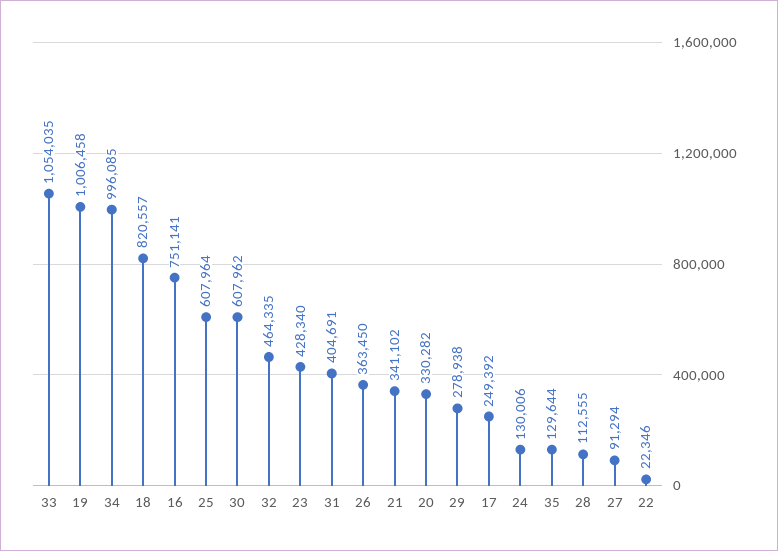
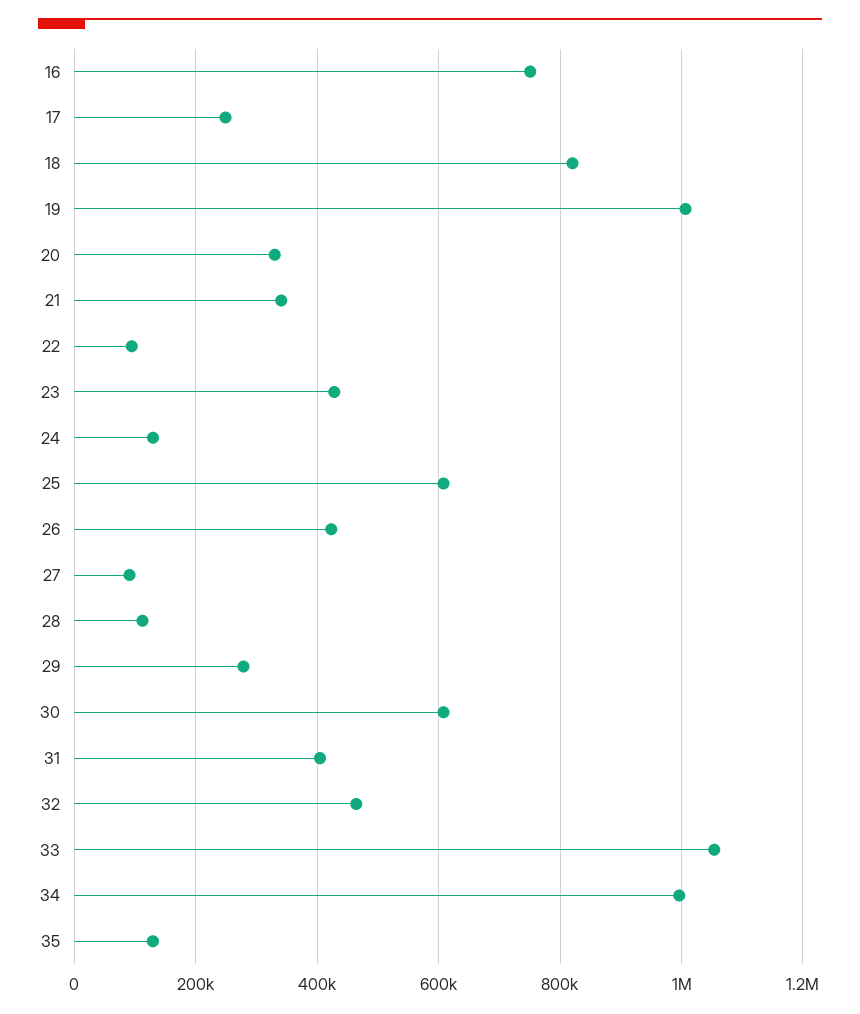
26: 363450 -> 420000
22: 22346 -> 100000

